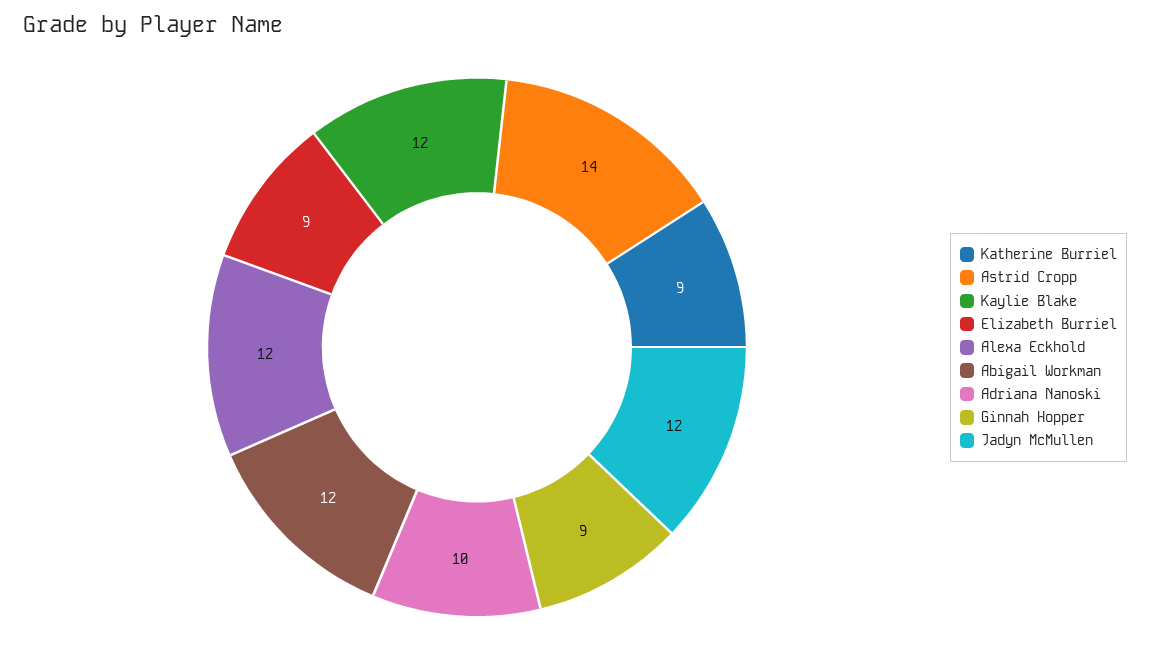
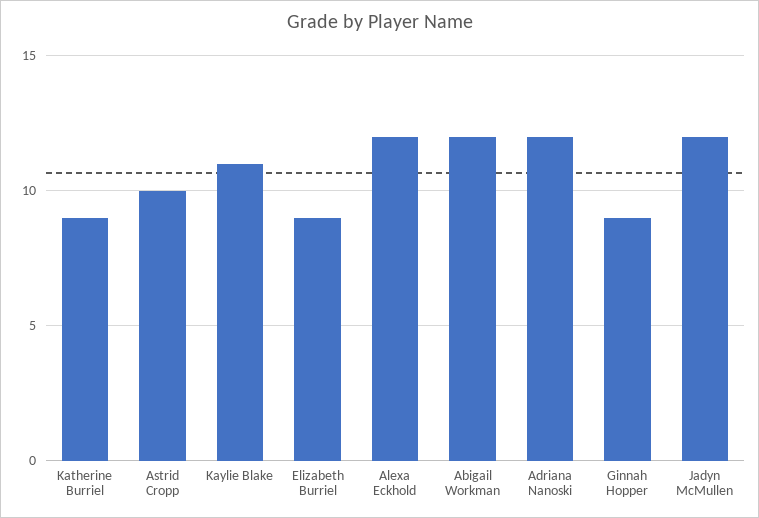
Astrid Cropp: 14 -> 10
Kaylie Blake: 12 -> 11
Adriana Nanoski: 10 -> 12

